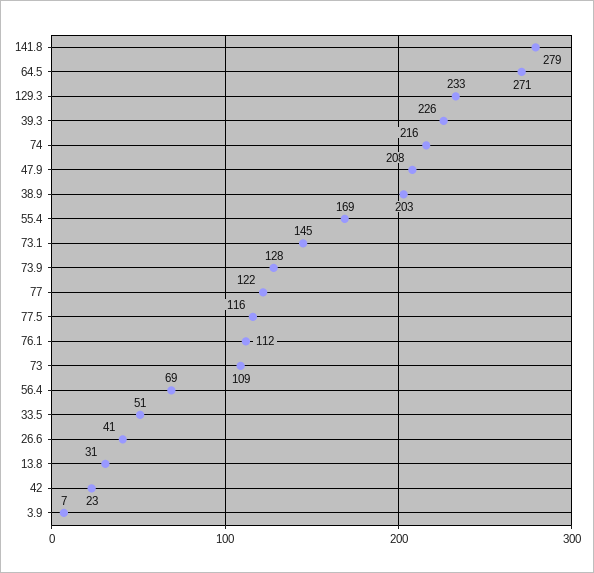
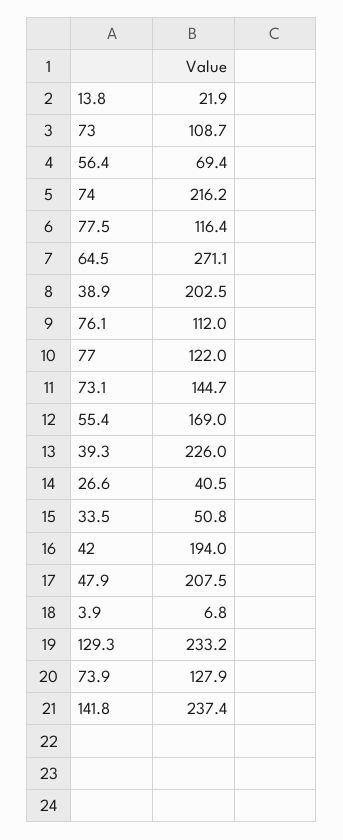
141.8: 279 -> 237.4
13.8: 31 -> 21.9
42: 23 -> 194

